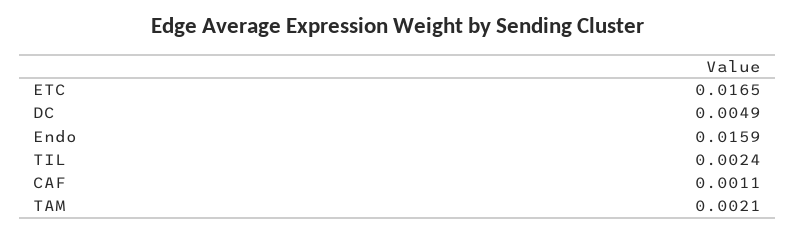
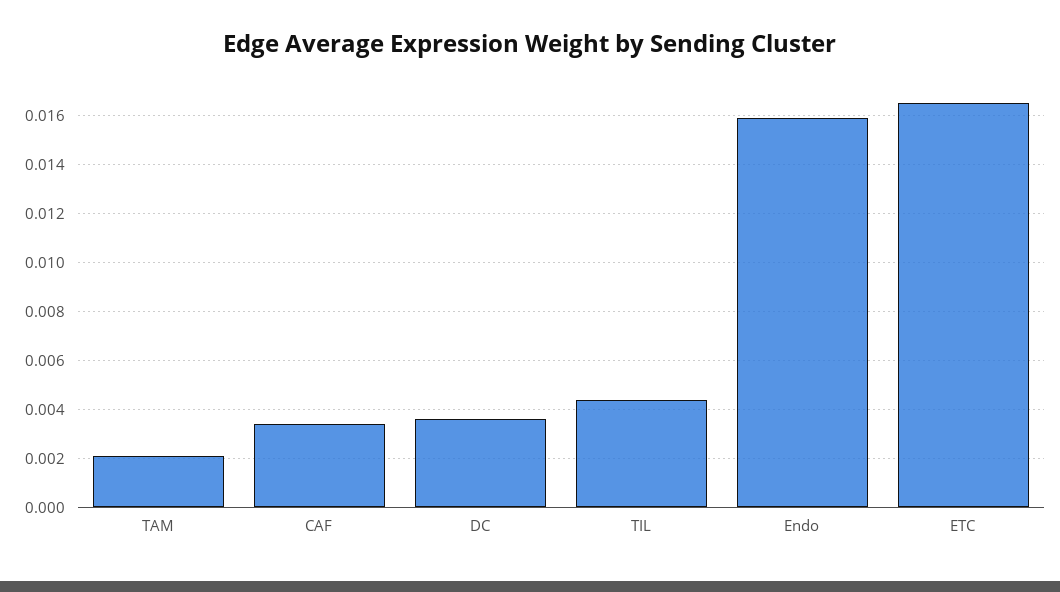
DC: 0.0049 -> 0.0035
TIL: 0.0024 -> 0.0045
CAF: 0.0011 -> 0.0035

